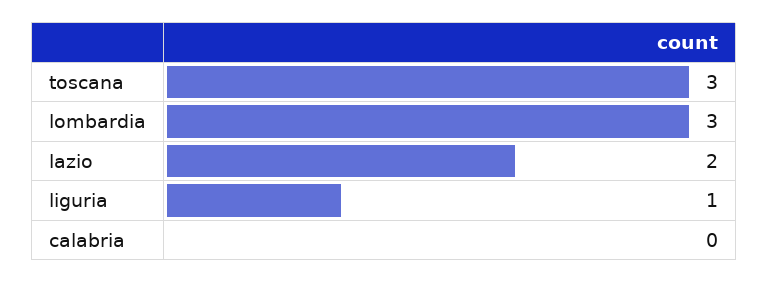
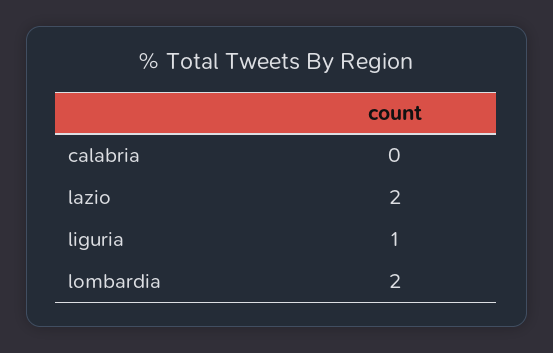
toscana: 3 -> none
lombardia: 3 -> 2

